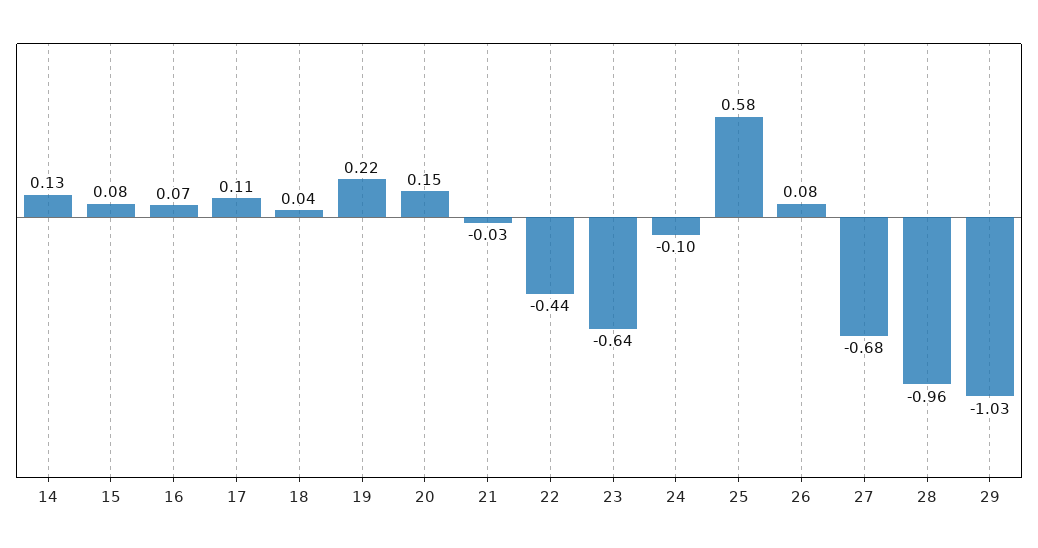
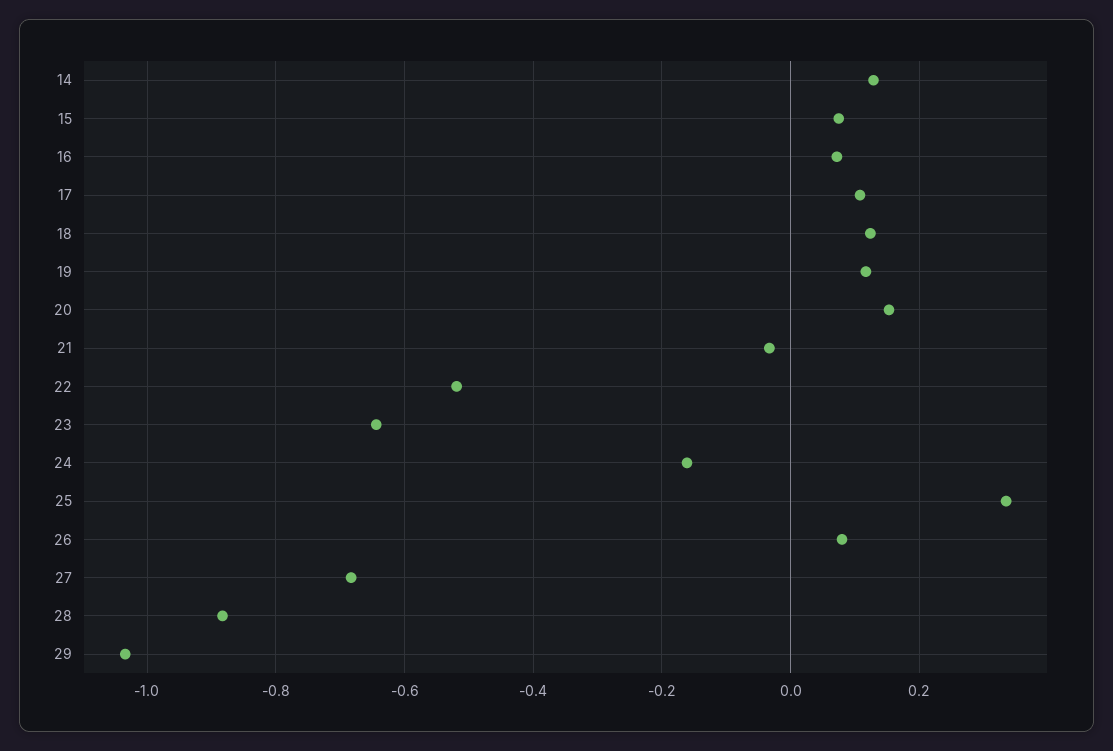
18: 0.04 -> 0.12
19: 0.22 -> 0.12
22: -0.44 -> -0.52
24: -0.1 -> -0.16
25: 0.58 -> 0.34
28: -0.96 -> -0.88

